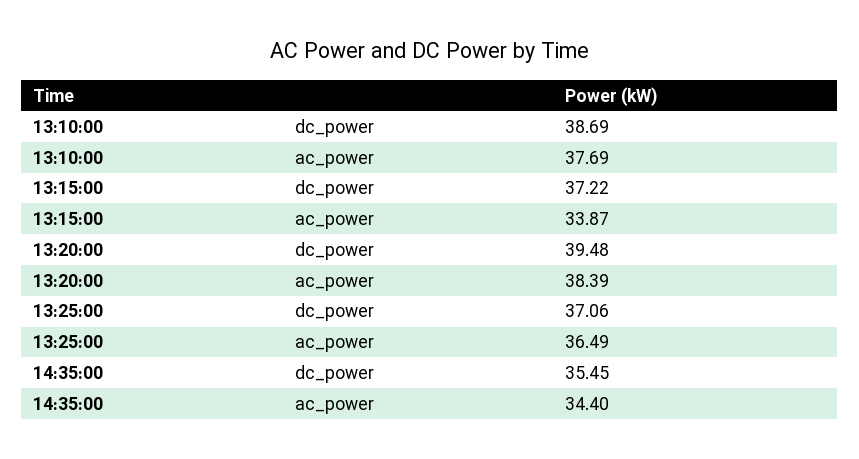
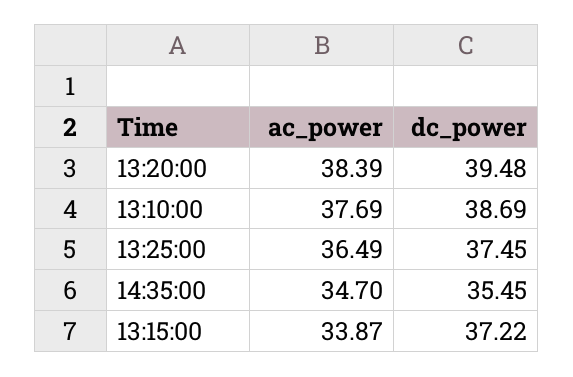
13:25:00, dc_power: 37.06 -> 37.45
14:35:00, ac_power: 34.4 -> 34.7

